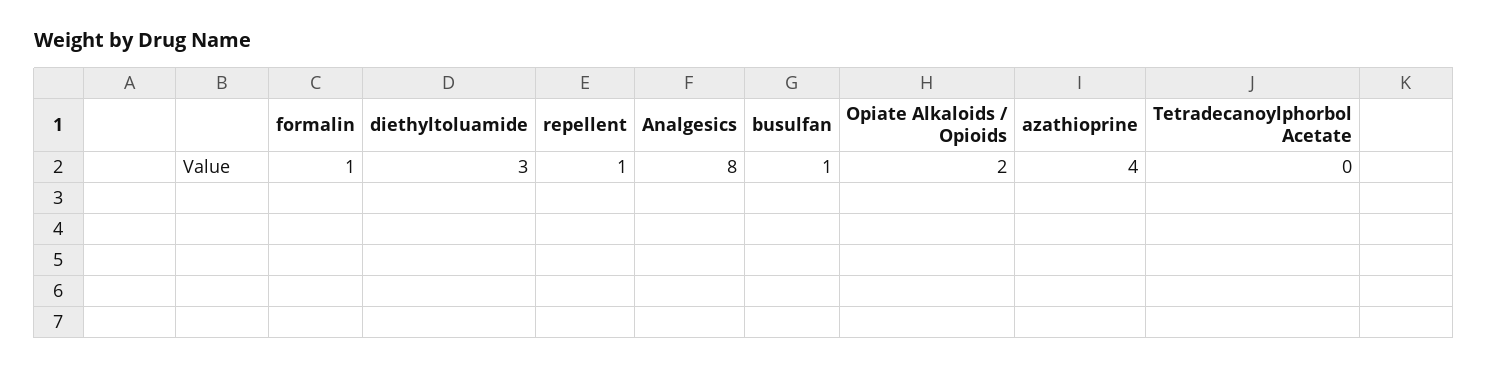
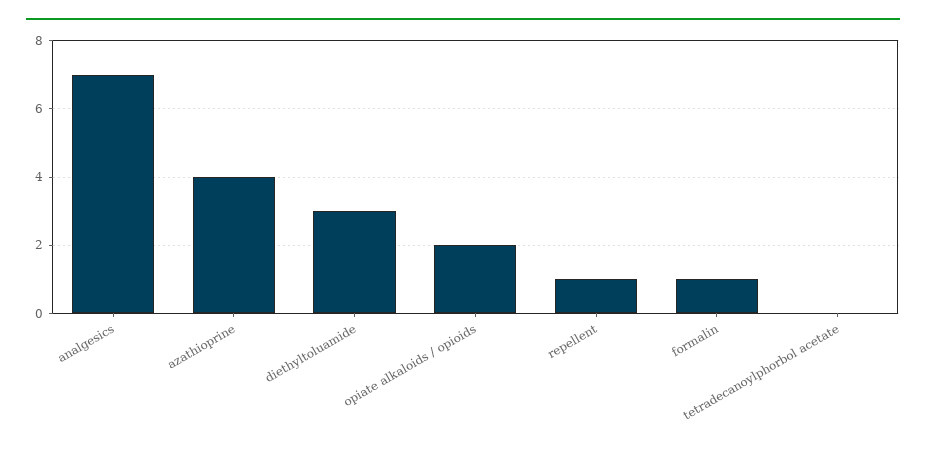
Analgesics: 8 -> 7
busulfan: 1 -> none

